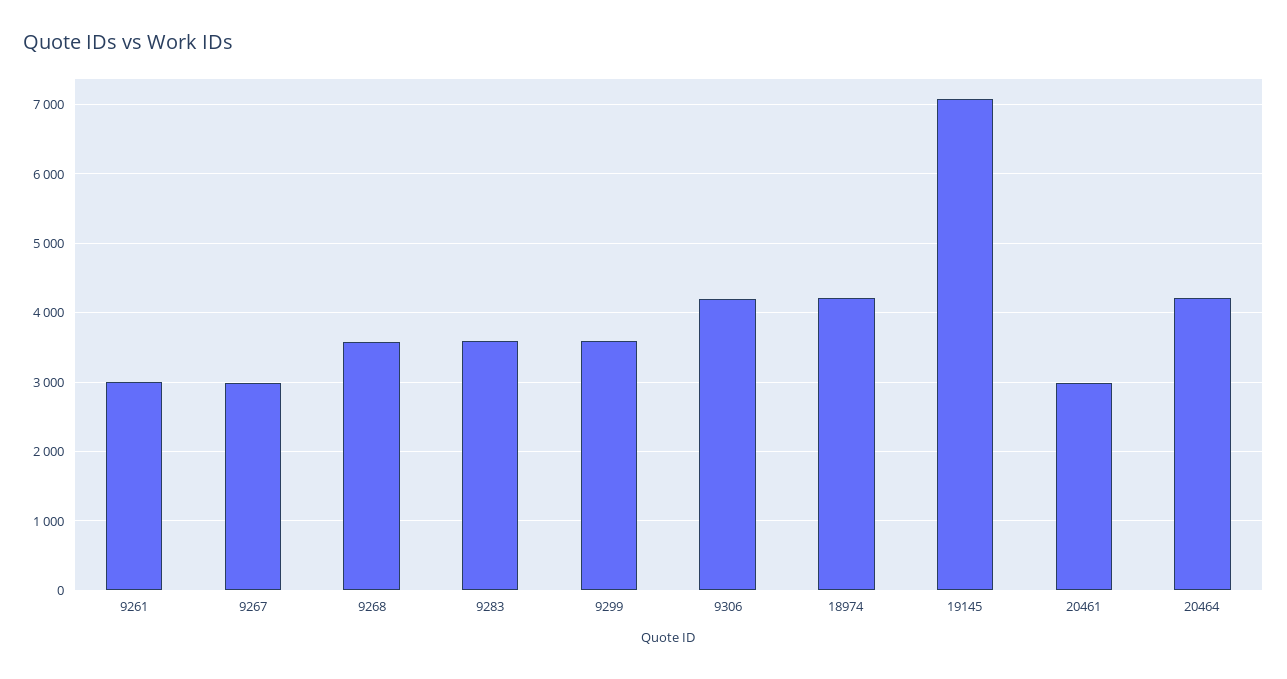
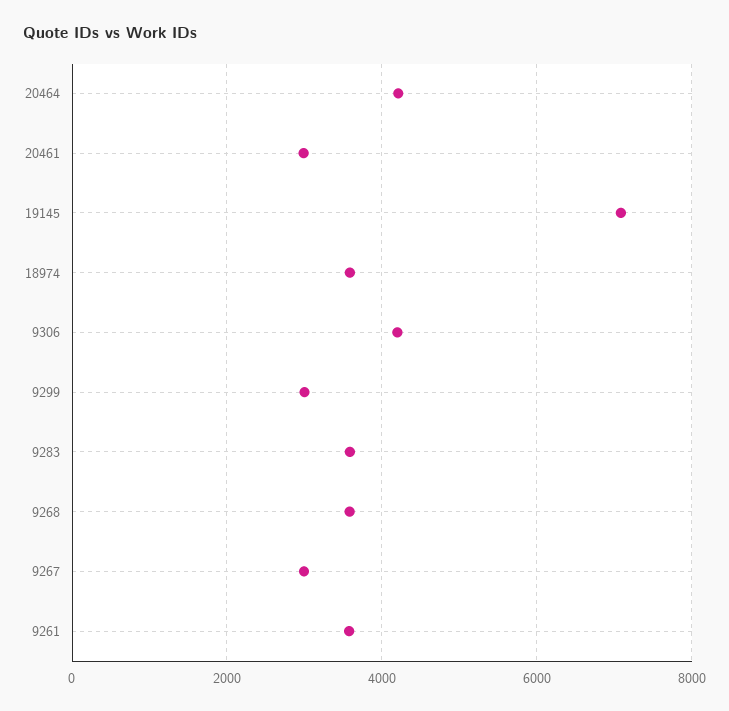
9261: 3000 -> 3600
9299: 3600 -> 3000
18974: 4200 -> 3600

